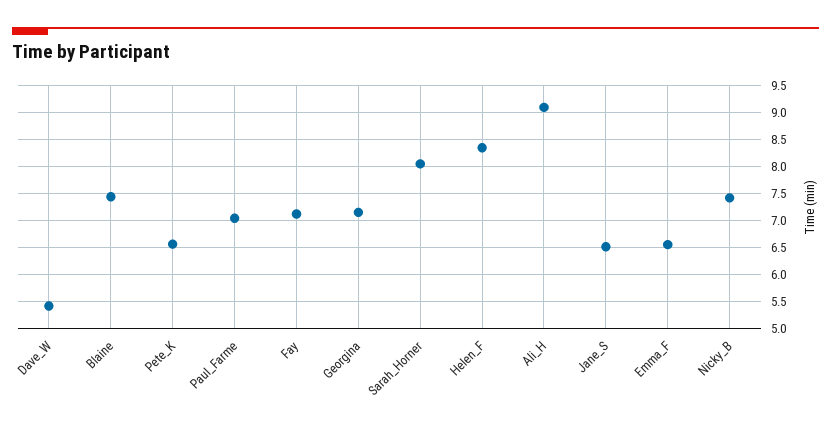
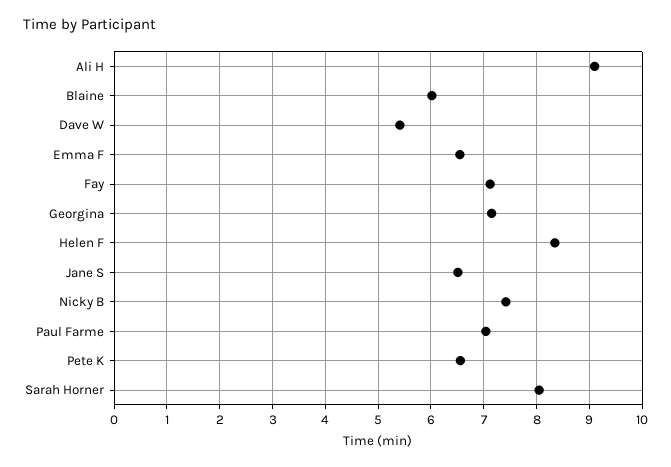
Blaine: 7.5 -> 6

